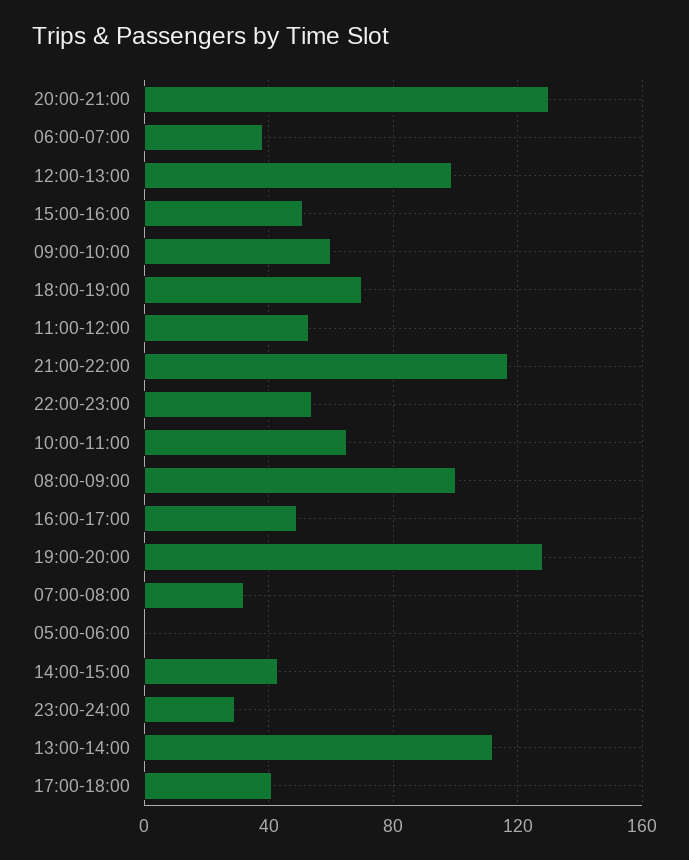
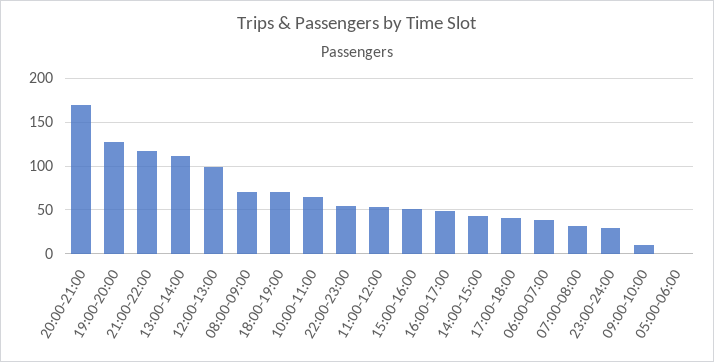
20:00-21:00: 130 -> 170
09:00-10:00: 60 -> 10
08:00-09:00: 100 -> 70

